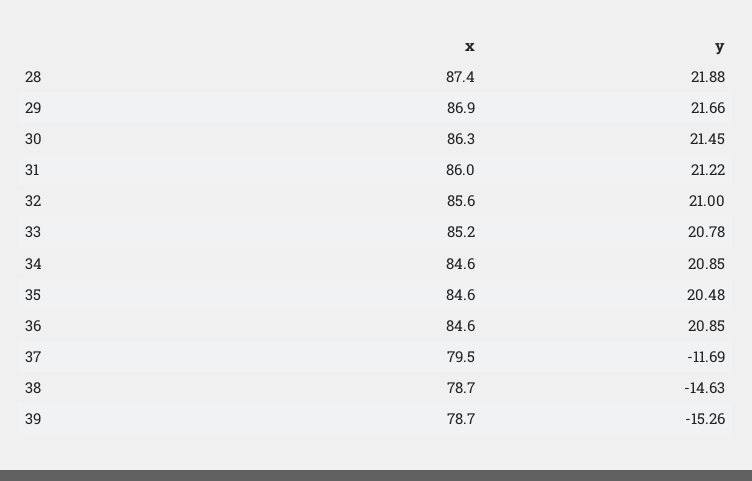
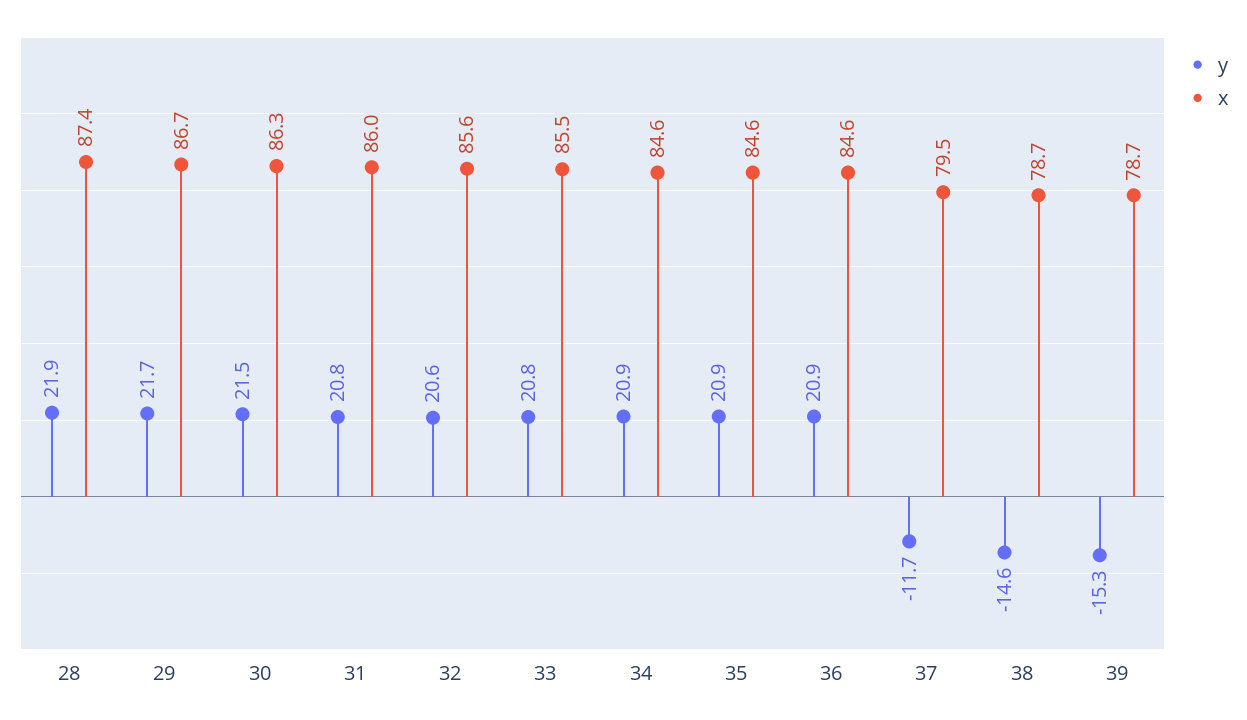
x, 29: 86.9 -> 86.7
y, 31: 21.22 -> 20.8
y, 32: 21 -> 20.6
x, 33: 85.2 -> 85.5
y, 35: 20.48 -> 20.9

